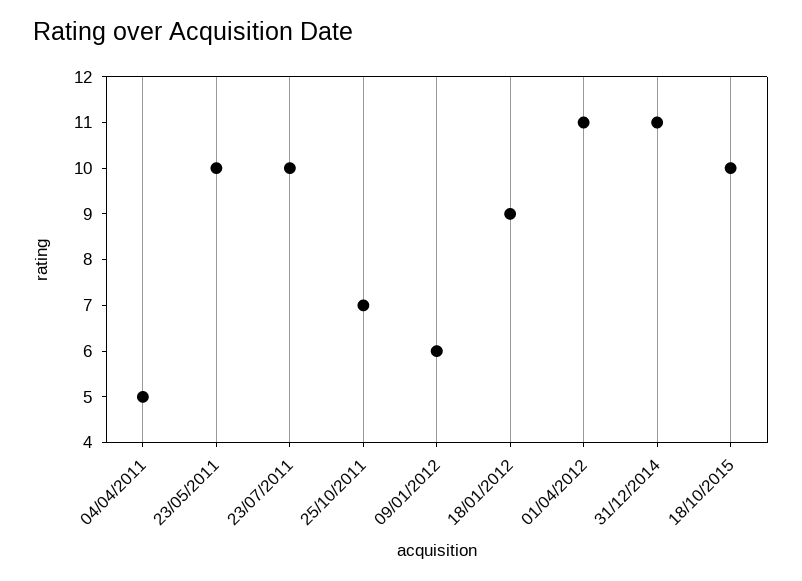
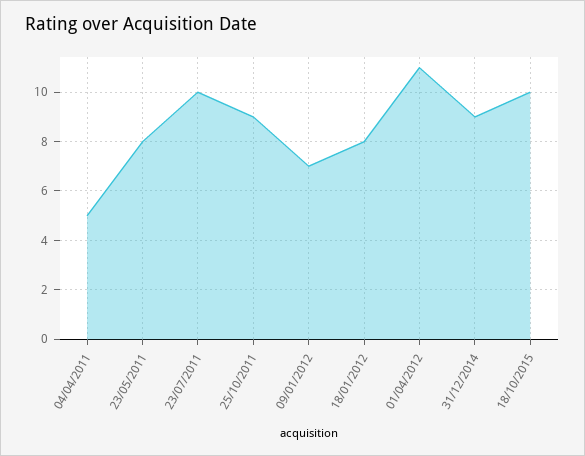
23/05/2011: 10 -> 8
25/10/2011: 7 -> 9
09/01/2012: 6 -> 7
18/01/2012: 9 -> 8
31/12/2014: 11 -> 9

